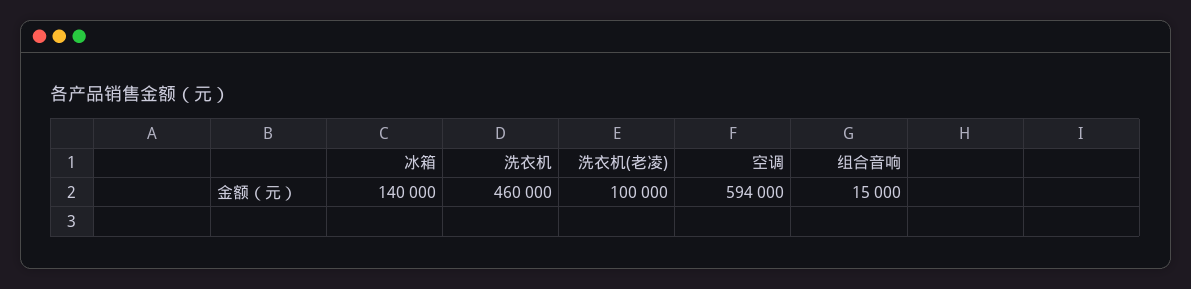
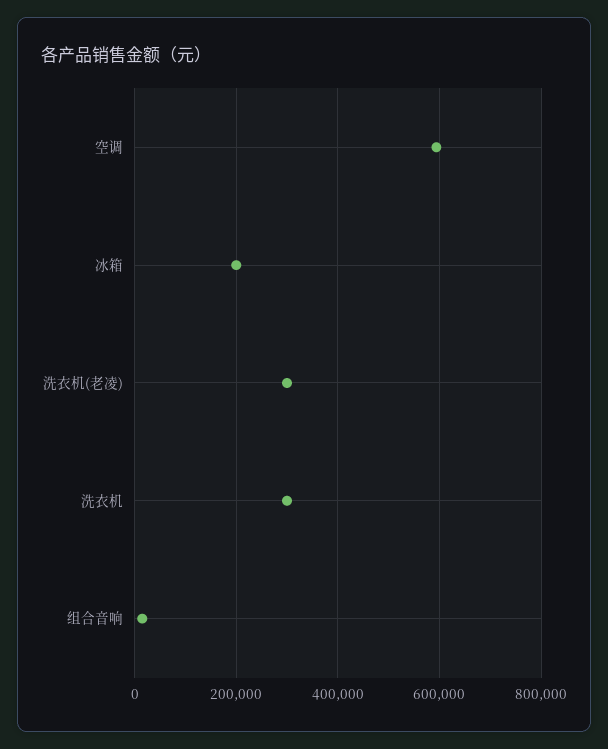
冰箱: 140000 -> 200000
洗衣机: 460000 -> 300000
洗衣机(老凌): 100000 -> 300000

